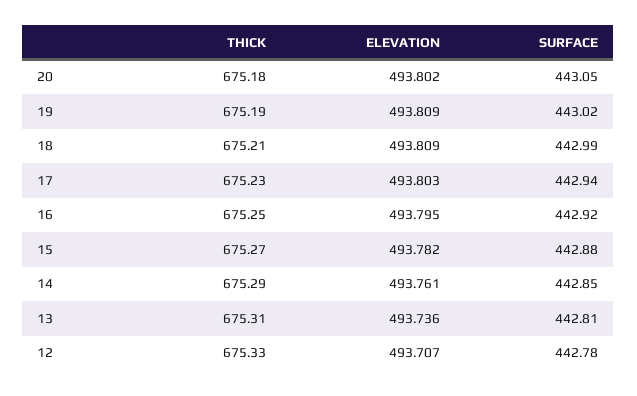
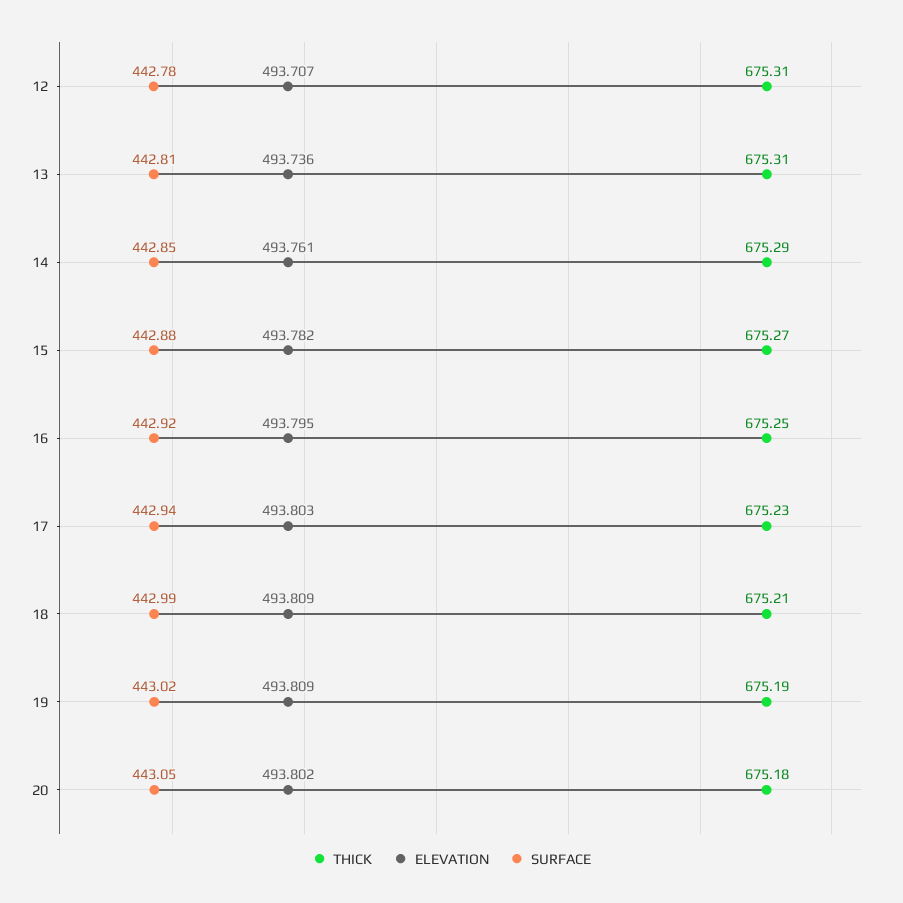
THICK, 12: 675.33 -> 675.31

